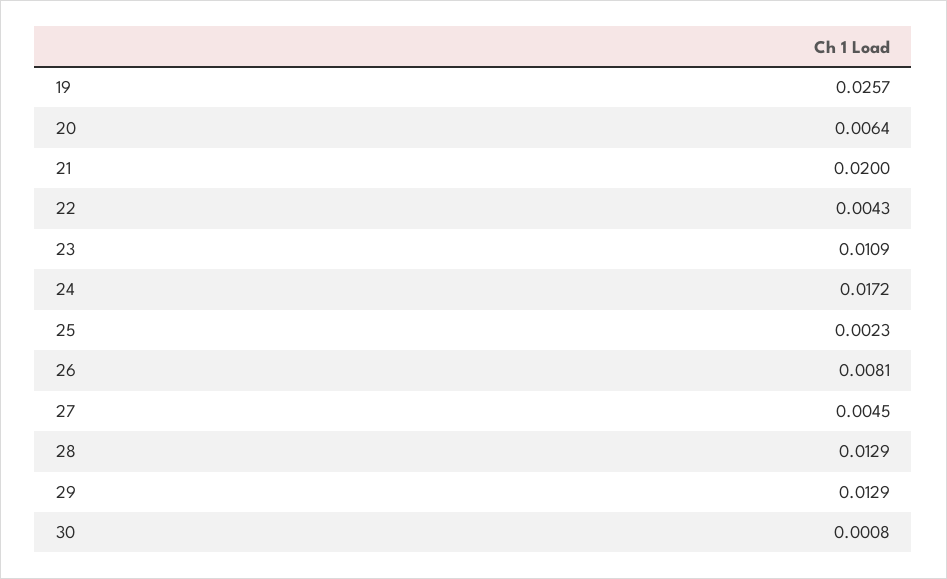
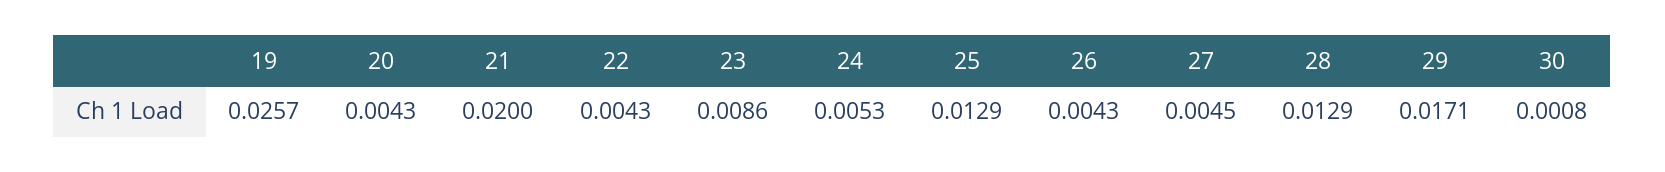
20: 0.0064 -> 0.0043
23: 0.0109 -> 0.0086
24: 0.0172 -> 0.0053
25: 0.0023 -> 0.0129
26: 0.0081 -> 0.0043
29: 0.0129 -> 0.0171

